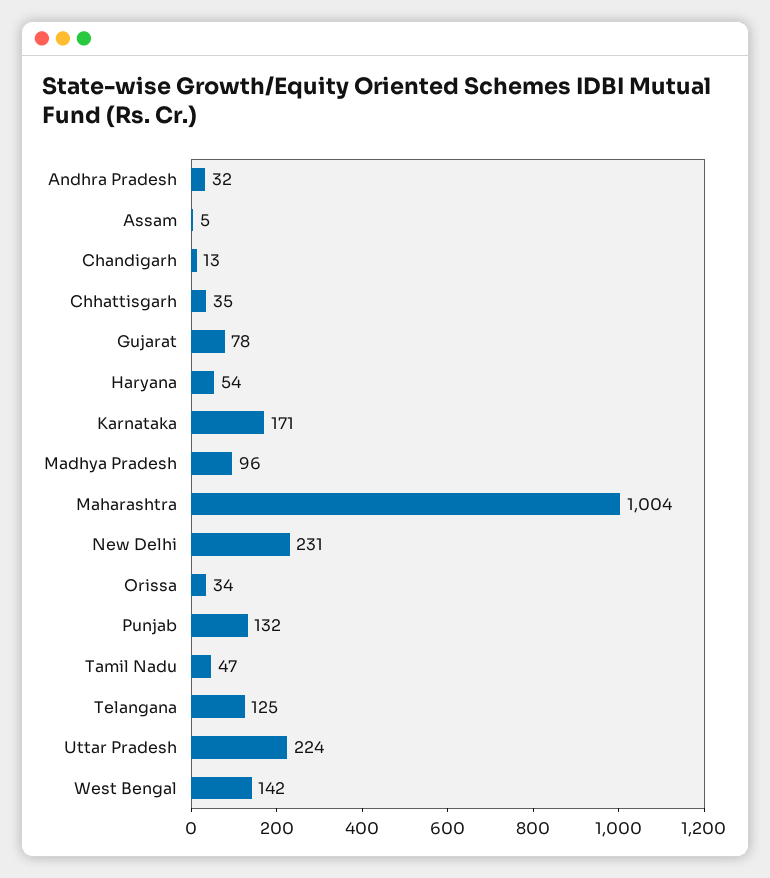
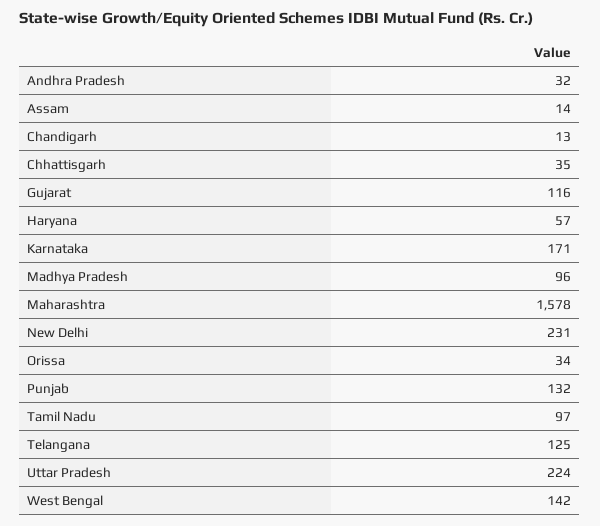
Assam: 5 -> 14
Gujarat: 78 -> 116
Haryana: 54 -> 57
Maharashtra: 1004 -> 1578
Tamil Nadu: 47 -> 97

